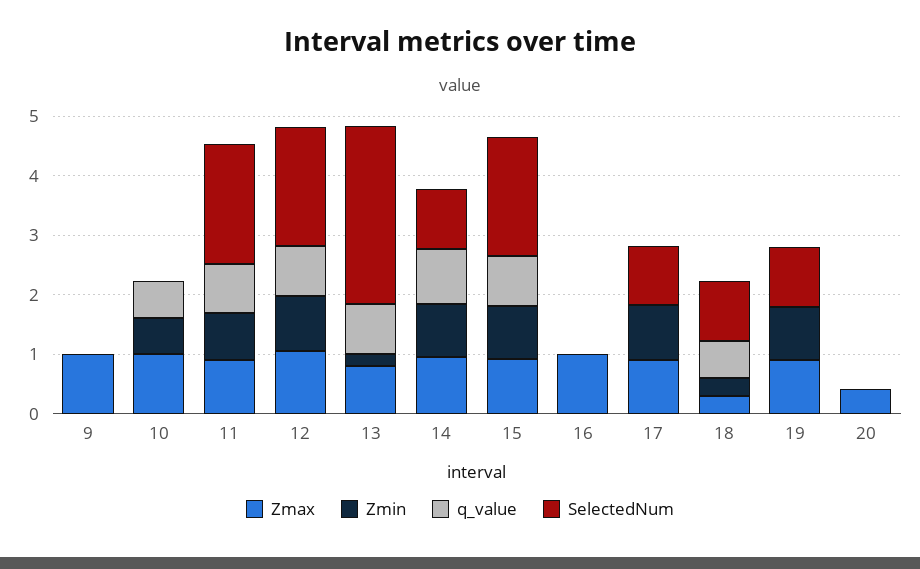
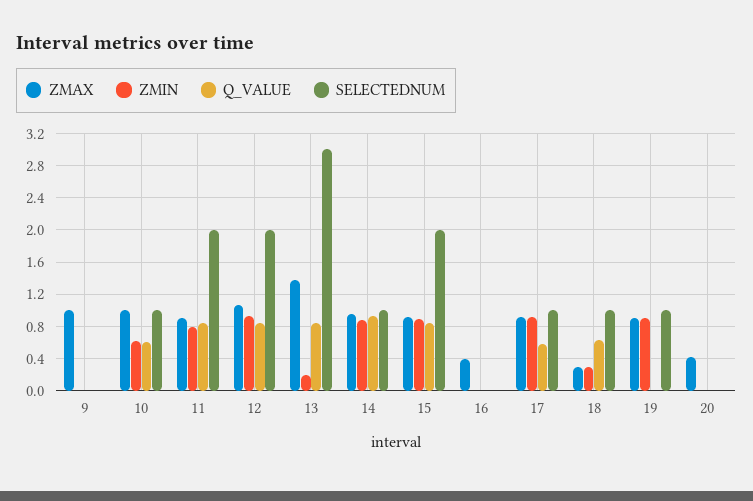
SelectedNum, 10: 0 -> 1
Zmax, 13: 0.8 -> 1.4
Zmax, 16: 1 -> 0.4
q_value, 17: 0 -> 0.6

